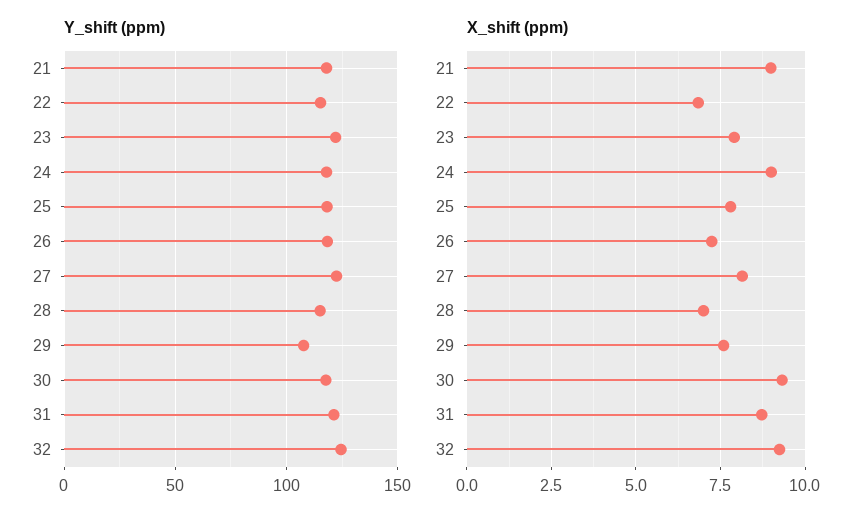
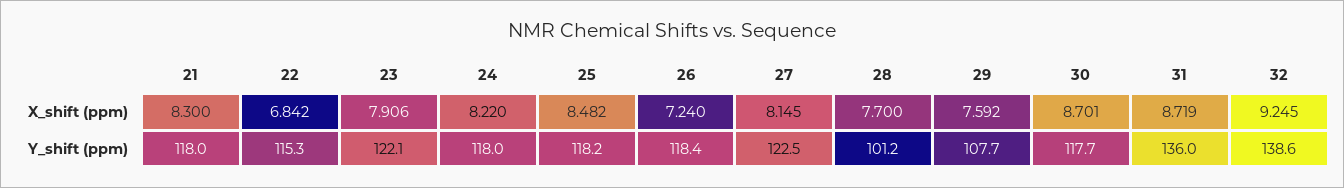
Y_shift (ppm), 28: 115 -> 101.2
Y_shift (ppm), 31: 120 -> 136
Y_shift (ppm), 32: 125 -> 138.6
X_shift (ppm), 21: 9 -> 8.3
X_shift (ppm), 24: 9 -> 8.22
X_shift (ppm), 25: 7.75 -> 8.482
X_shift (ppm), 28: 7 -> 7.7
X_shift (ppm), 30: 9.25 -> 8.701

